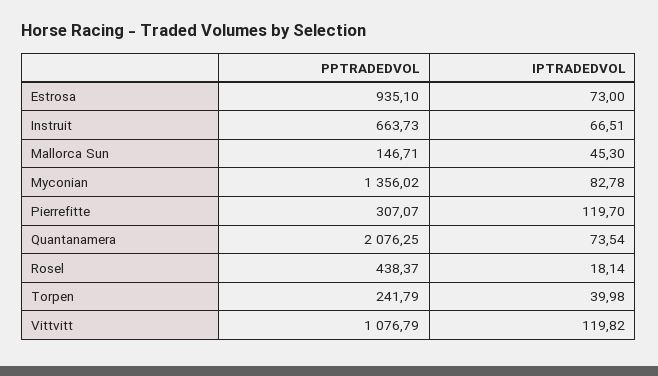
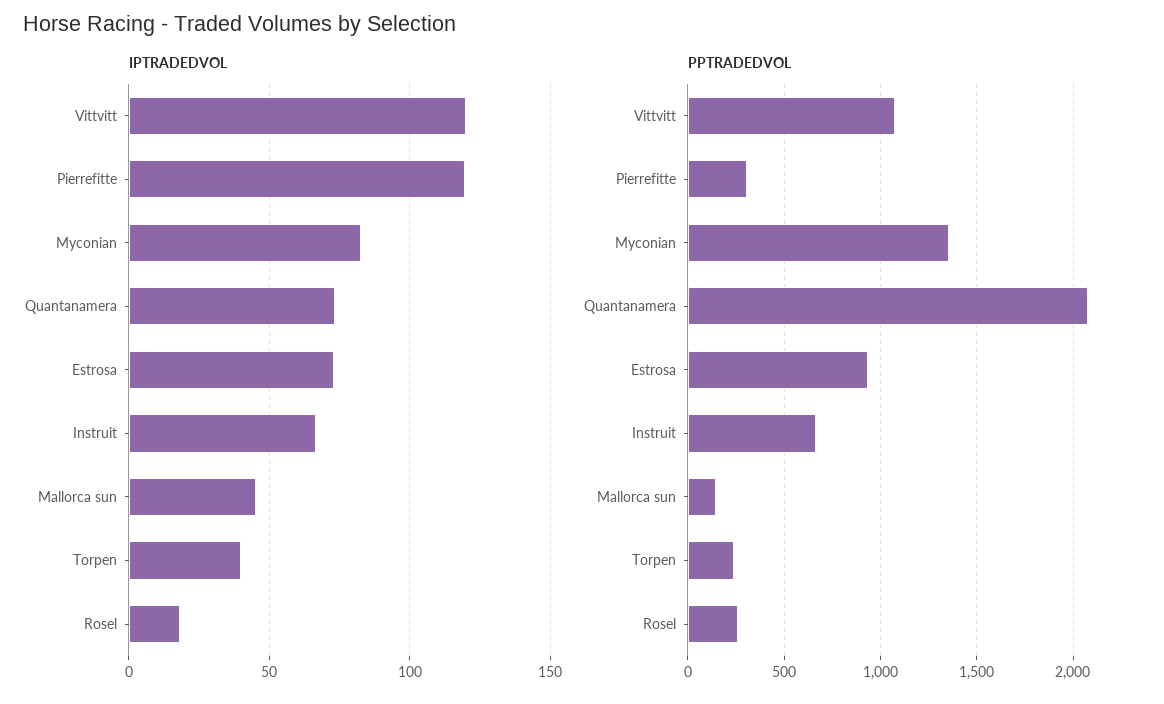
PPTRADEDVOL, Rosel: 438.37 -> 250

